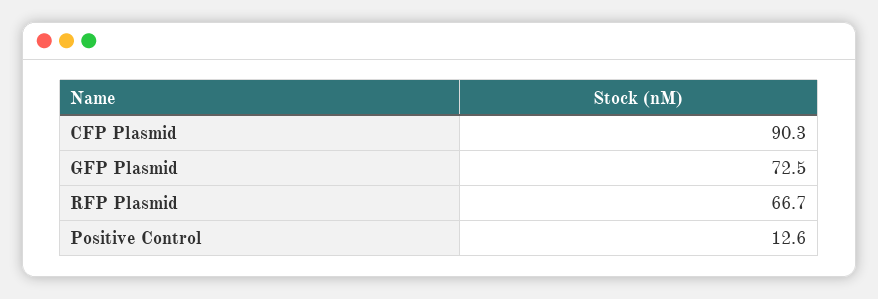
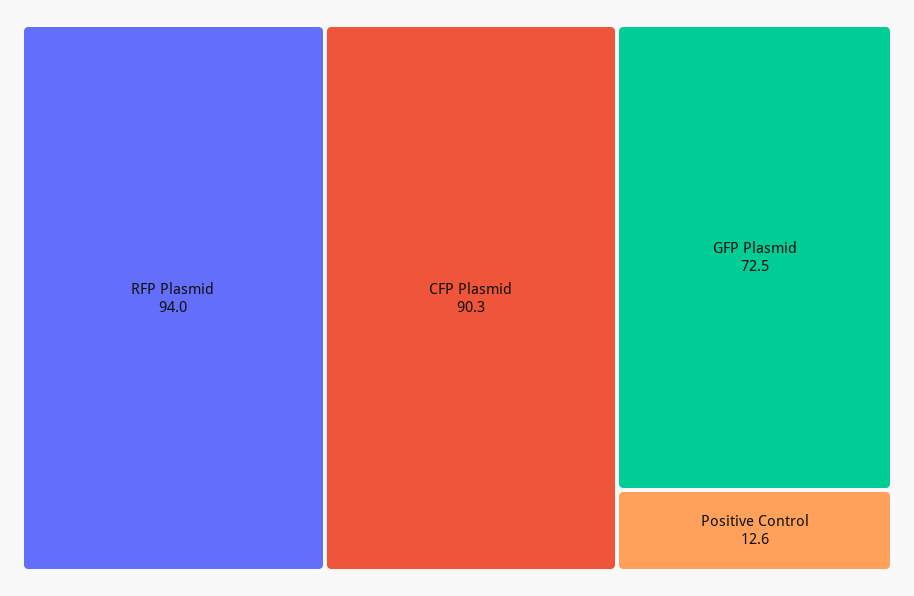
RFP Plasmid: 66.7 -> 94

